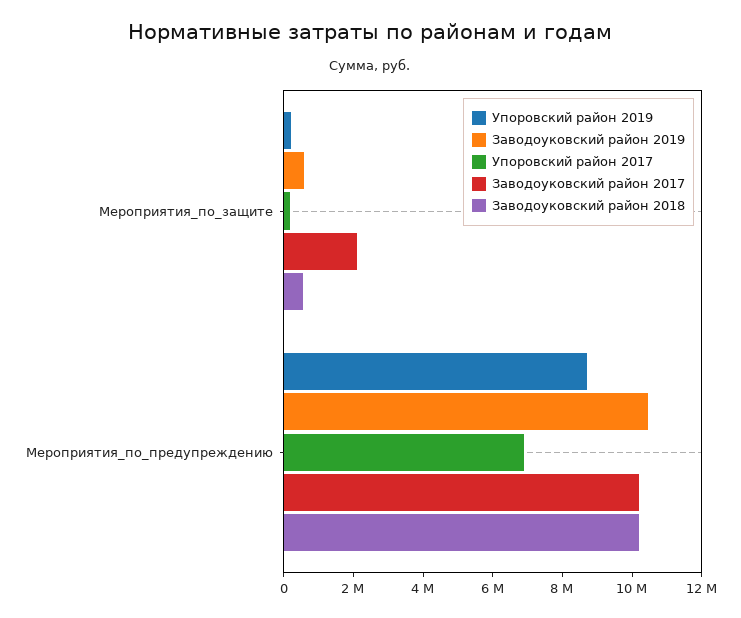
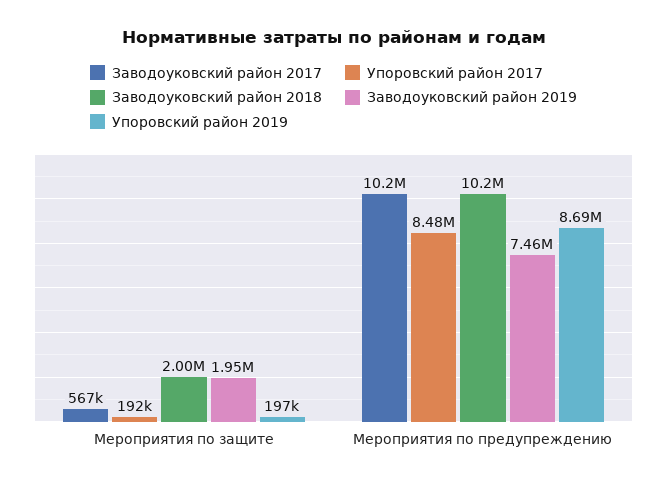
Заводоуковский район 2019, Мероприятия_по_защите: 500000 -> 1950000
Заводоуковский район 2017, Мероприятия_по_защите: 2000000 -> 567000
Заводоуковский район 2018, Мероприятия_по_защите: 500000 -> 2000000
Заводоуковский район 2019, Мероприятия_по_предупреждению: 10500000 -> 7460000
Упоровский район 2017, Мероприятия_по_предупреждению: 7000000 -> 8480000

